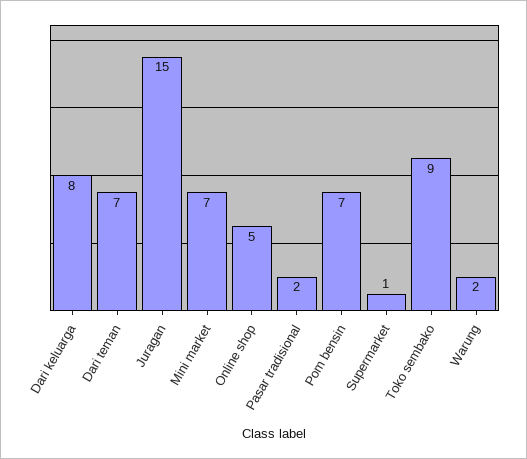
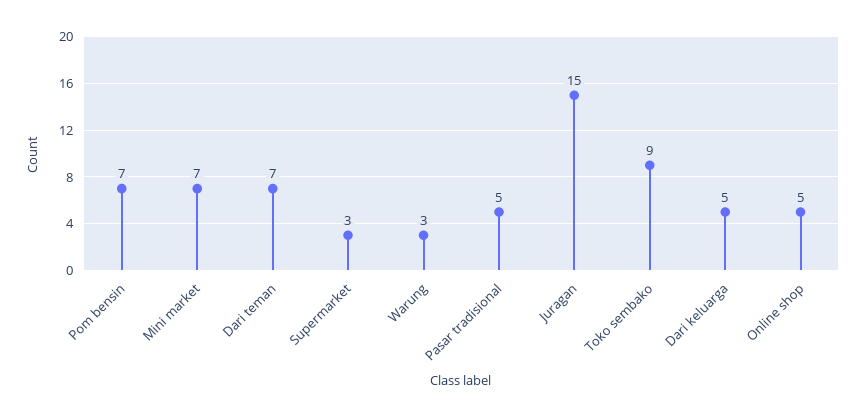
Dari keluarga: 8 -> 5
Pasar tradisional: 2 -> 5
Supermarket: 1 -> 3
Warung: 2 -> 3

